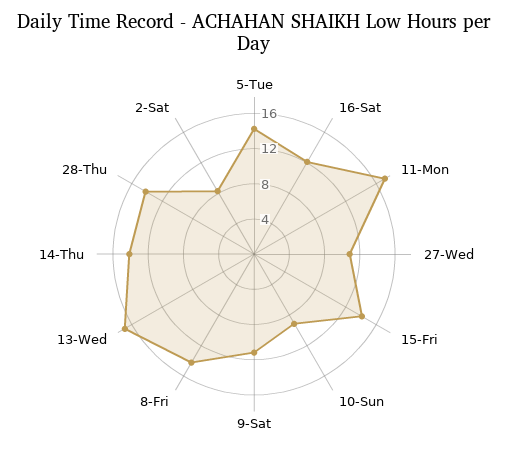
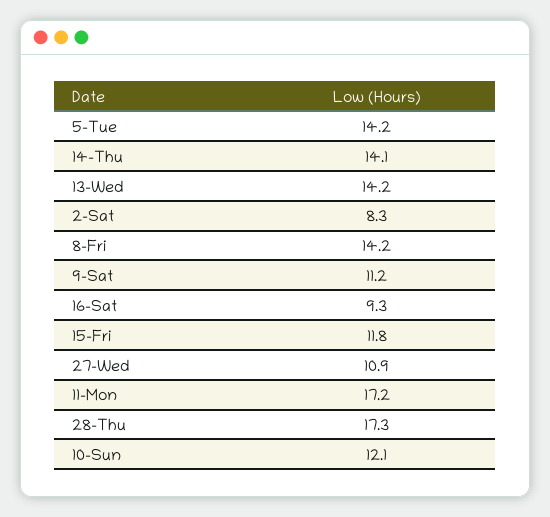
16-Sat: 12 -> 9.3
15-Fri: 14 -> 11.8
10-Sun: 9 -> 12.1
13-Wed: 17 -> 14.2
28-Thu: 14 -> 17.3

